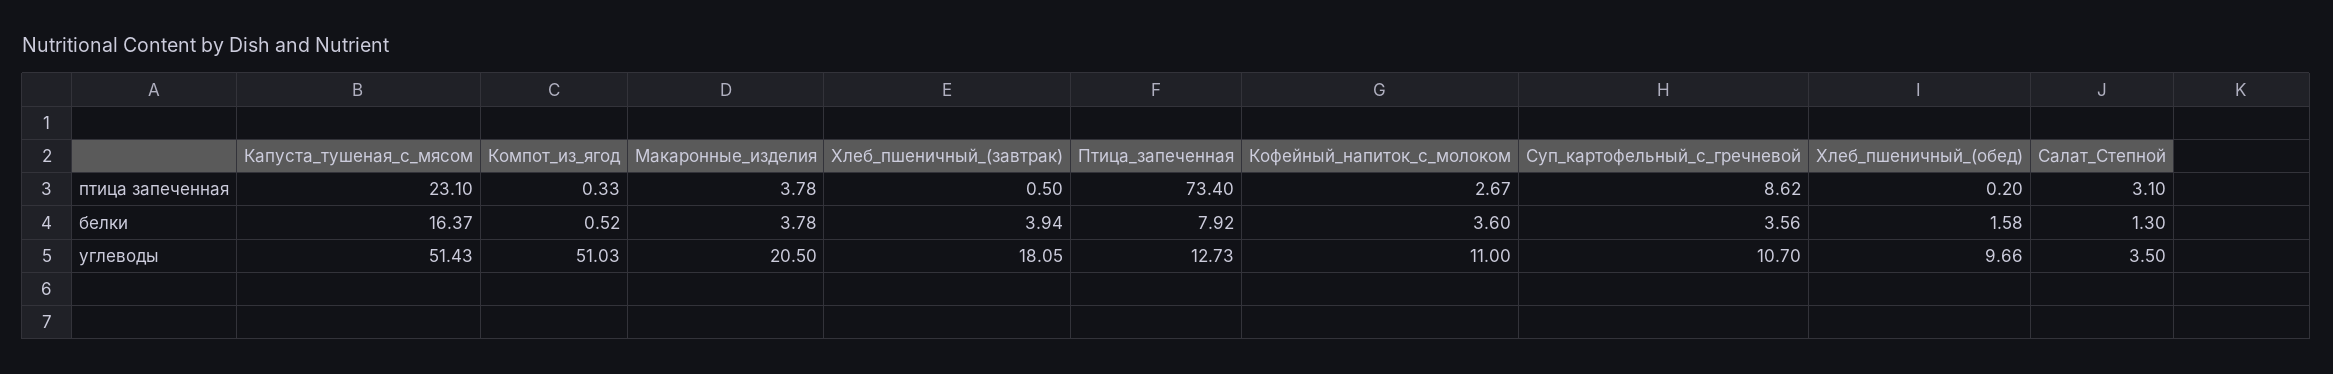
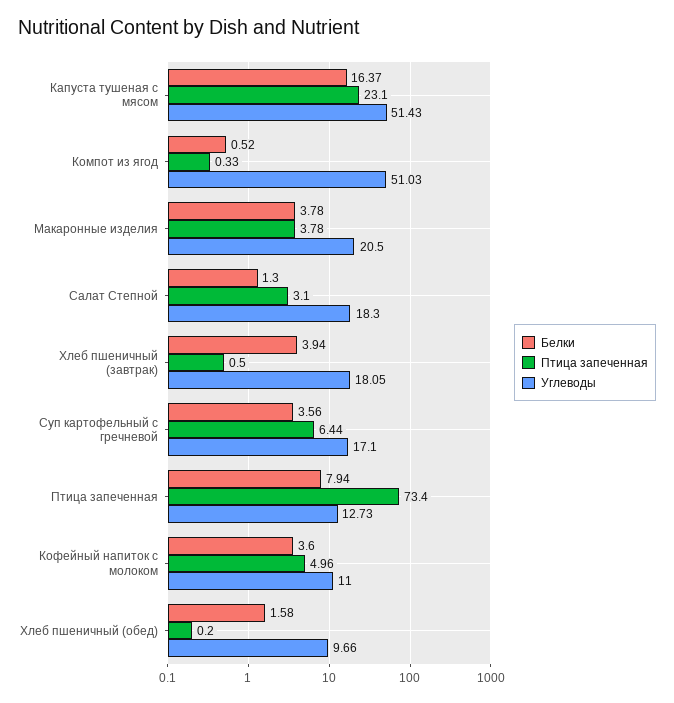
птица запеченная, Кофейный_напиток_с_молоком: 2.67 -> 4.96
птица запеченная, Суп_картофельный_с_гречневой: 8.62 -> 6.44
белки, Птица_запеченная: 7.92 -> 7.94
углеводы, Суп_картофельный_с_гречневой: 10.7 -> 17.1
углеводы, Салат_Степной: 3.5 -> 18.3

